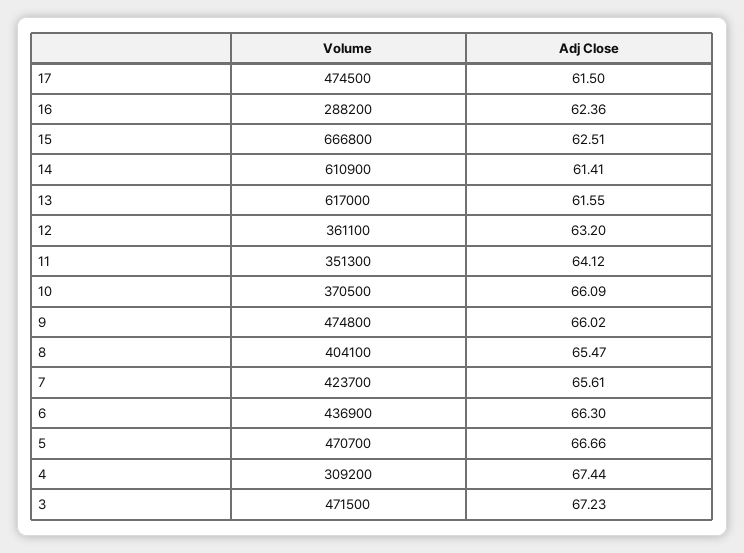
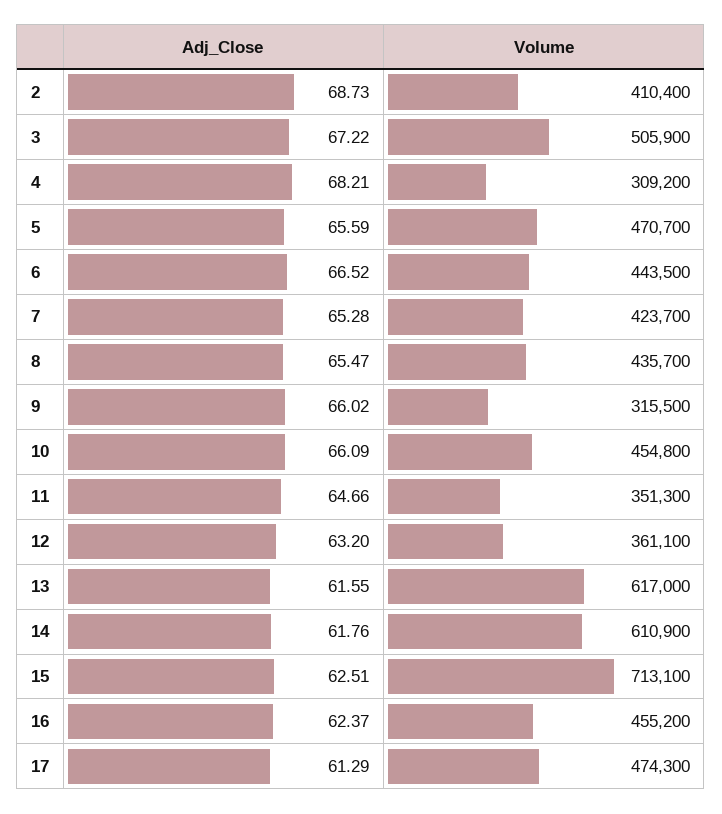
Volume, 17: 474500 -> 474300
Adj Close, 17: 61.5 -> 61.29
Volume, 16: 288200 -> 455200
Adj Close, 16: 62.36 -> 62.37
Volume, 15: 666800 -> 713100
Adj Close, 14: 61.41 -> 61.76
Adj Close, 11: 64.12 -> 64.66
Volume, 10: 370500 -> 454800
Volume, 9: 474800 -> 315500
Volume, 8: 404100 -> 435700
Adj Close, 7: 65.61 -> 65.28
Volume, 6: 436900 -> 443500
Adj Close, 6: 66.3 -> 66.52
Adj Close, 5: 66.66 -> 65.59
Adj Close, 4: 67.44 -> 68.21
Volume, 3: 471500 -> 505900
Adj Close, 3: 67.23 -> 67.22
Adj Close, 2: none -> 68.73
Volume, 2: none -> 410400

